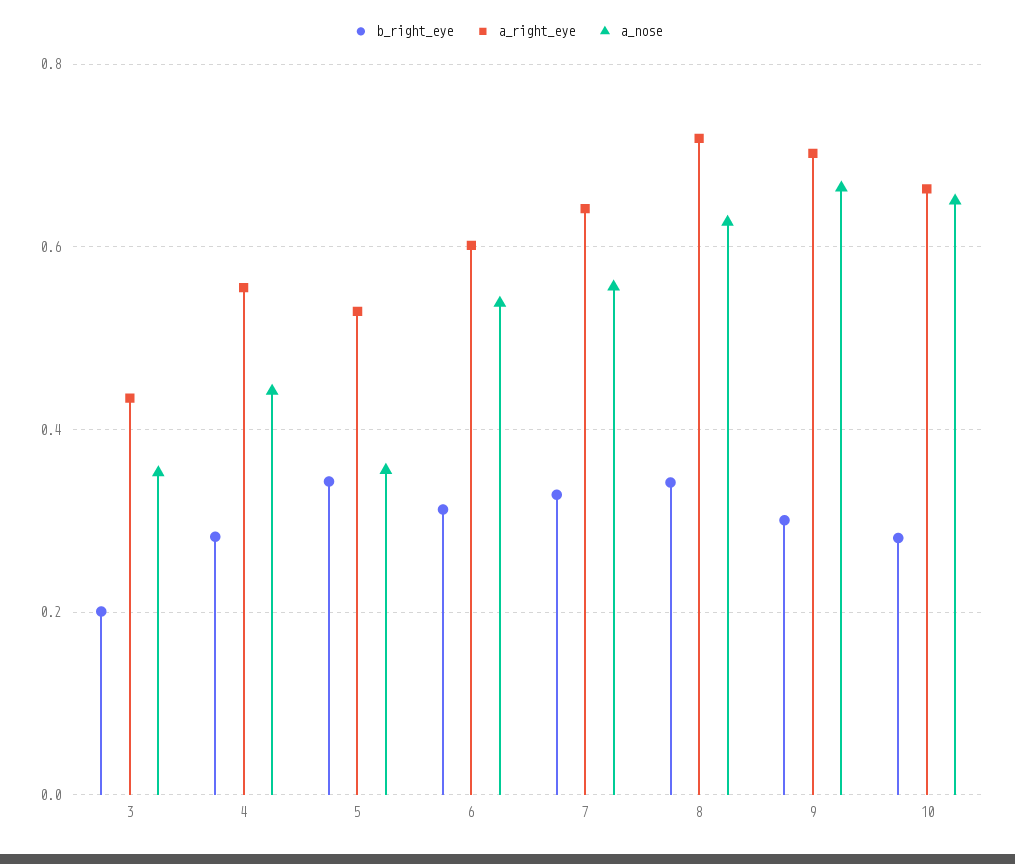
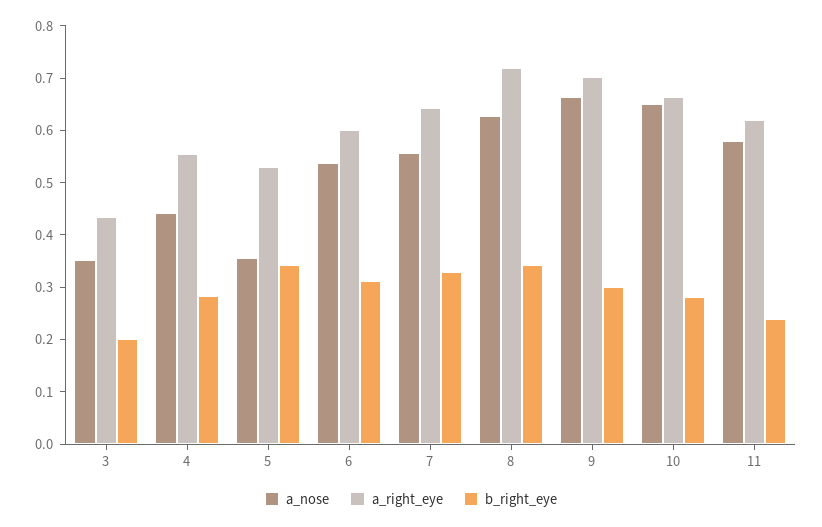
a_nose, 11: none -> 0.58
a_right_eye, 11: none -> 0.62
b_right_eye, 11: none -> 0.24

